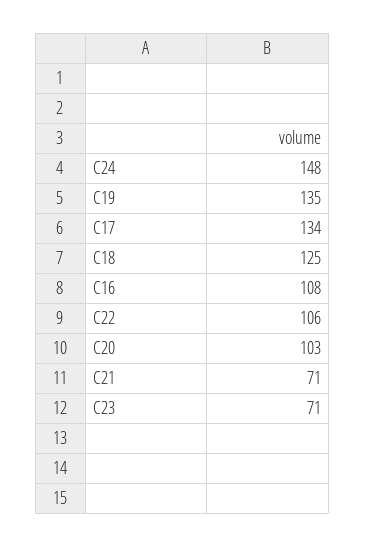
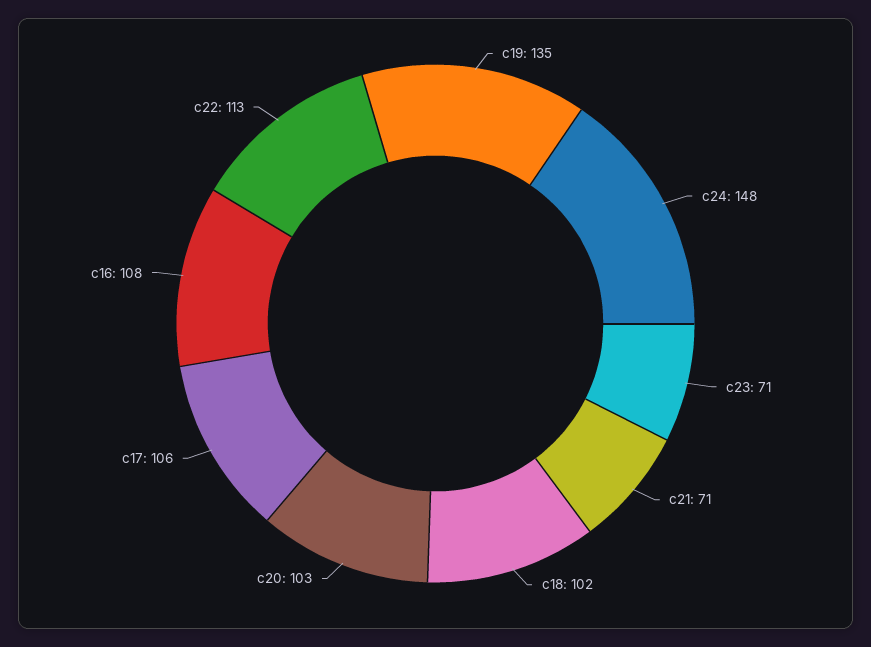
C17: 134 -> 106
C18: 125 -> 102
C22: 106 -> 113

